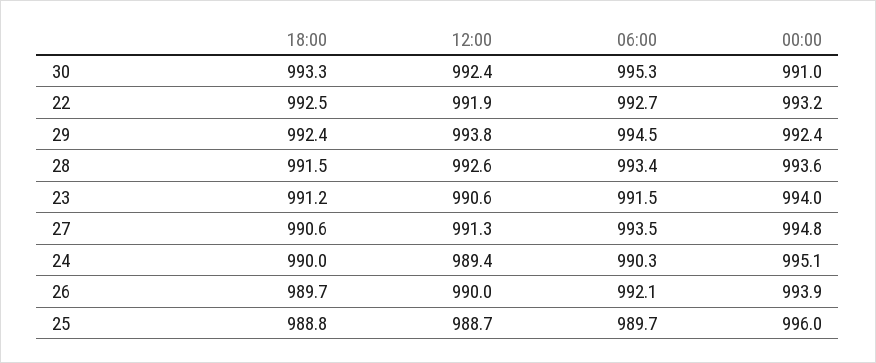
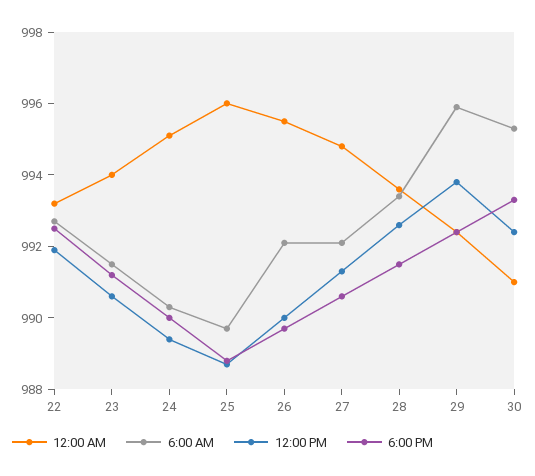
06:00, 29: 994.5 -> 996
06:00, 27: 993.5 -> 992
00:00, 26: 993.9 -> 995.5

